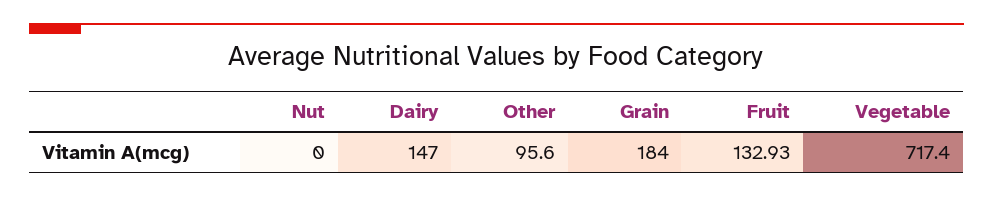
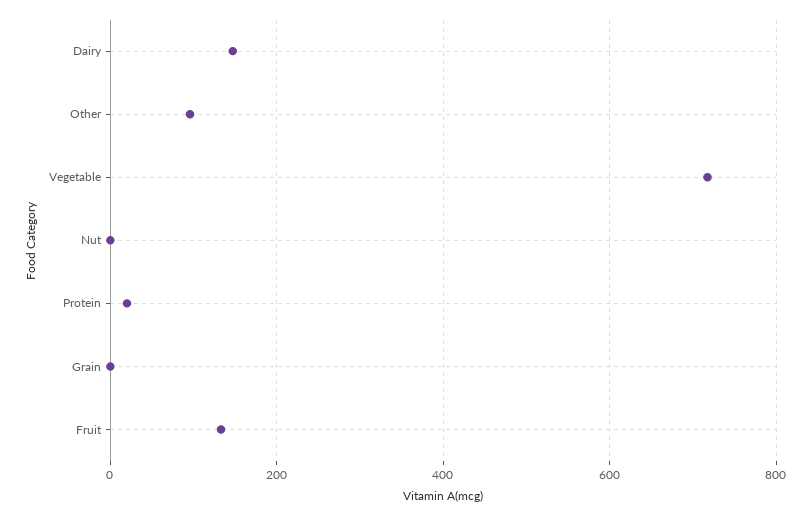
Grain: 184 -> 0
Protein: none -> 20

